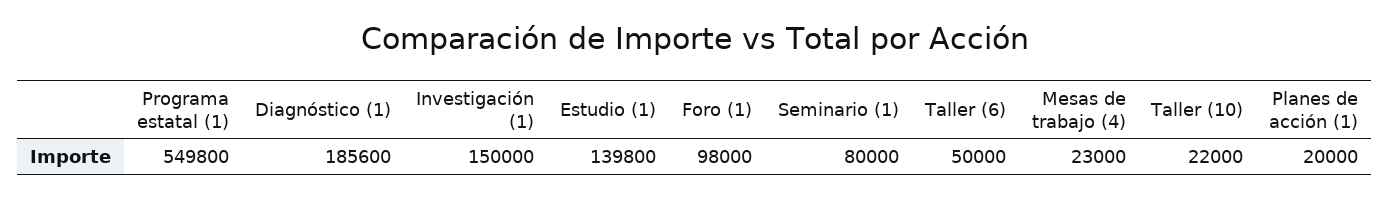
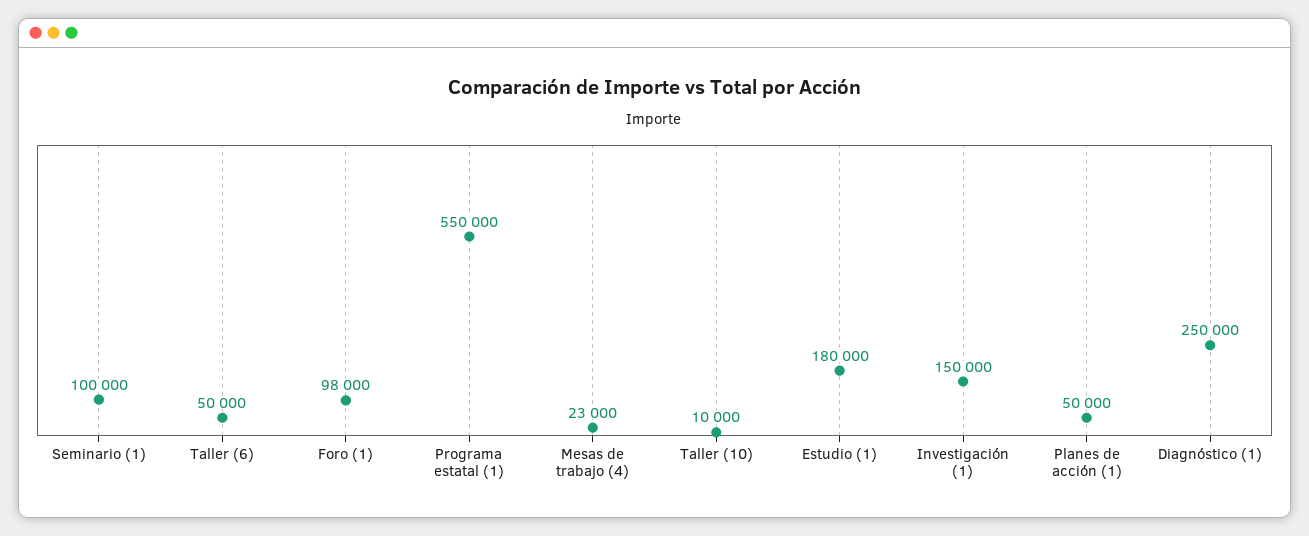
Programa estatal (1): 549800 -> 550000
Diagnóstico (1): 185600 -> 250000
Estudio (1): 139800 -> 180000
Seminario (1): 80000 -> 100000
Taller (10): 22000 -> 10000
Planes de acción (1): 20000 -> 50000

